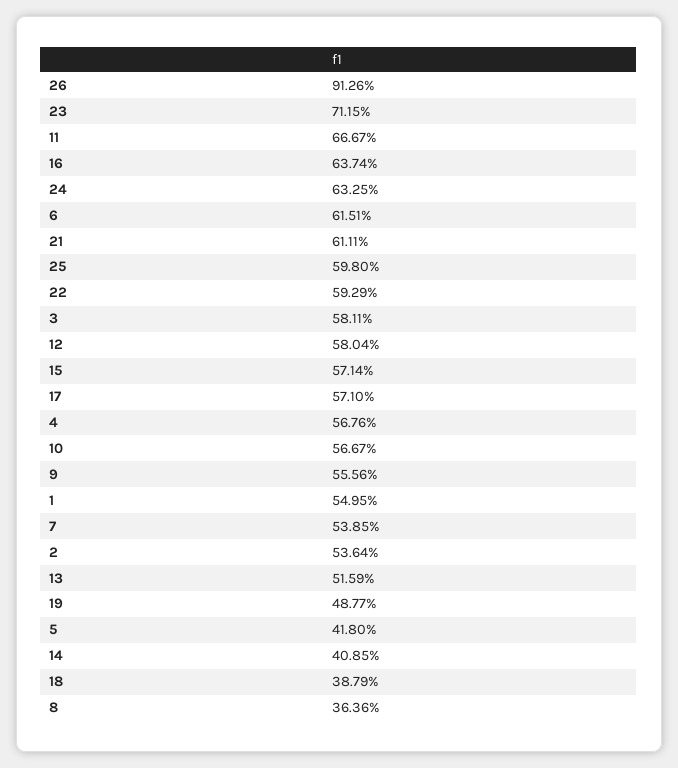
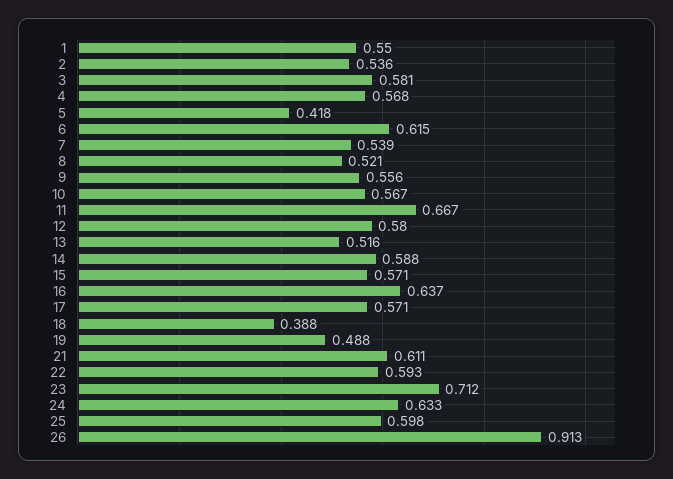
14: 0.4085 -> 0.588
8: 0.3636 -> 0.521

